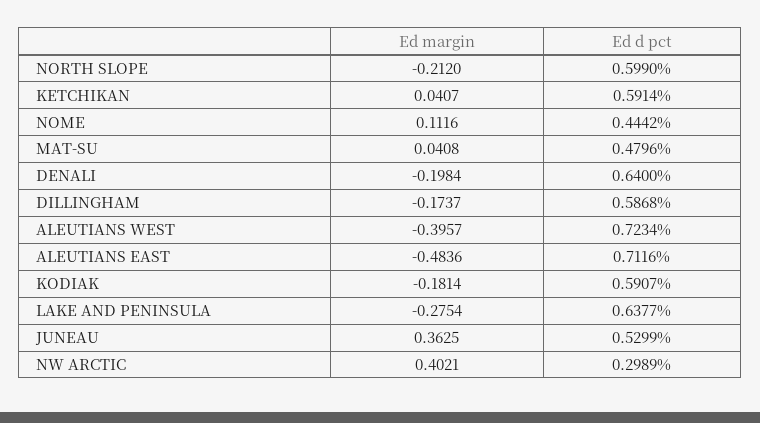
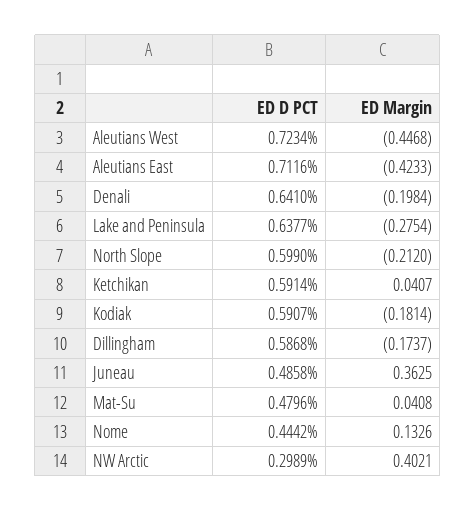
Ed margin, NOME: 0.1116 -> 0.1326
Ed d pct, DENALI: 0.64 -> 0.641
Ed margin, ALEUTIANS WEST: -0.3957 -> -0.4468
Ed margin, ALEUTIANS EAST: -0.4836 -> -0.4233
Ed d pct, JUNEAU: 0.5299 -> 0.4858

